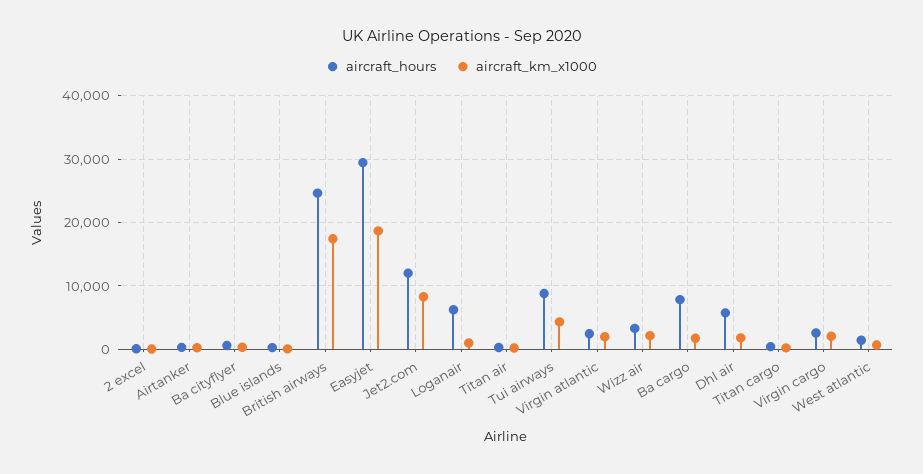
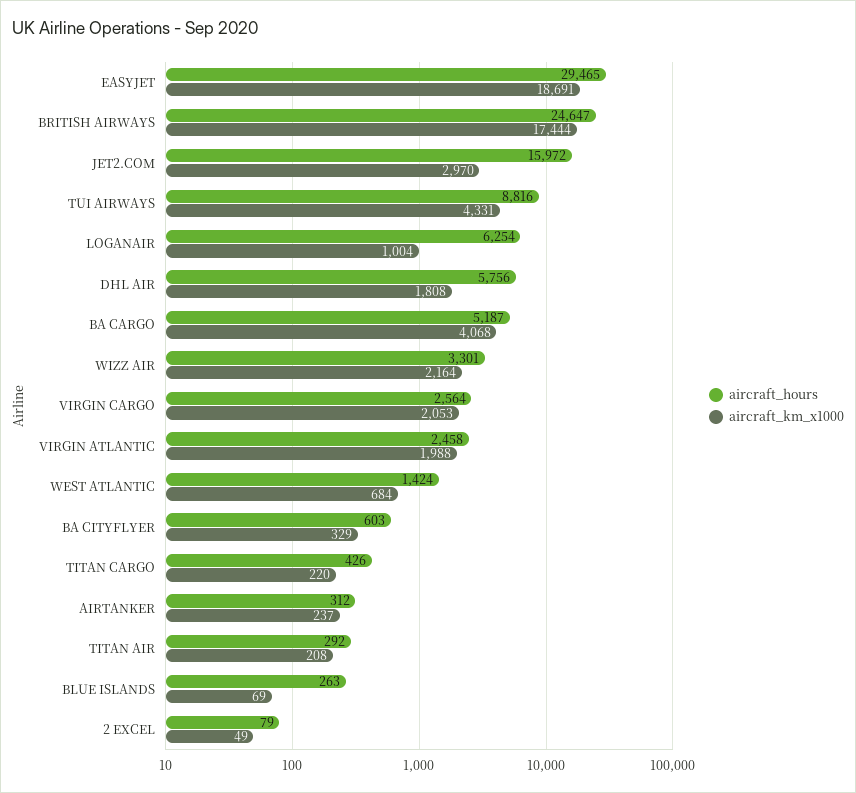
aircraft_hours, Jet2.com: 12000 -> 15972
aircraft_km_x1000, Jet2.com: 8000 -> 2970
aircraft_hours, Ba cargo: 8000 -> 5187
aircraft_km_x1000, Ba cargo: 2000 -> 4068

